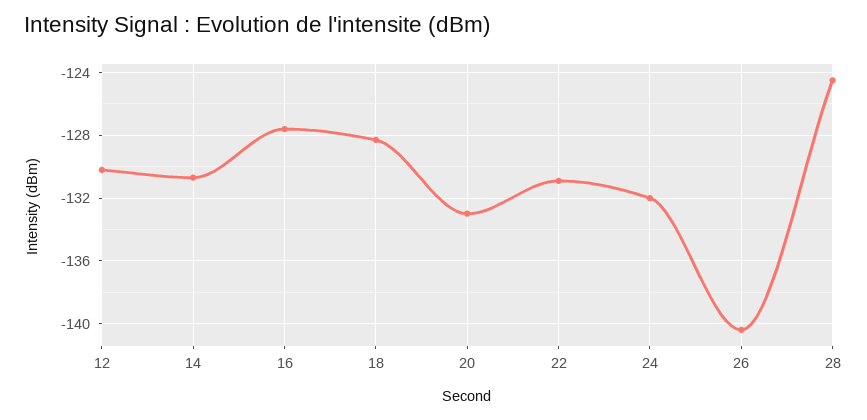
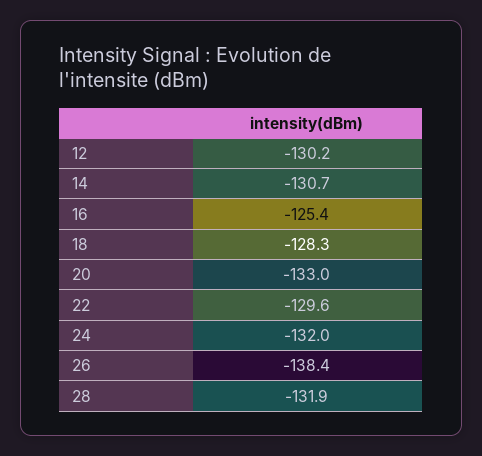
16: -127.5 -> -125.4
22: -131 -> -129.6
26: -140.5 -> -138.4
28: -124.5 -> -131.9

